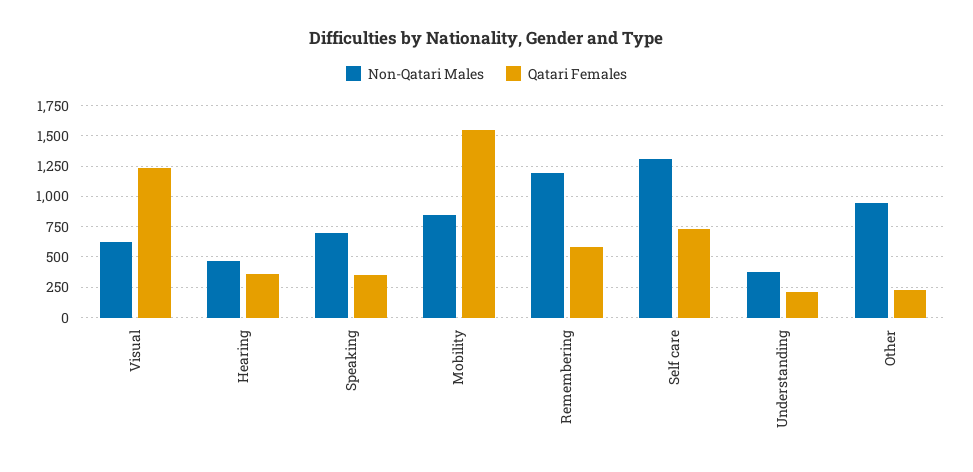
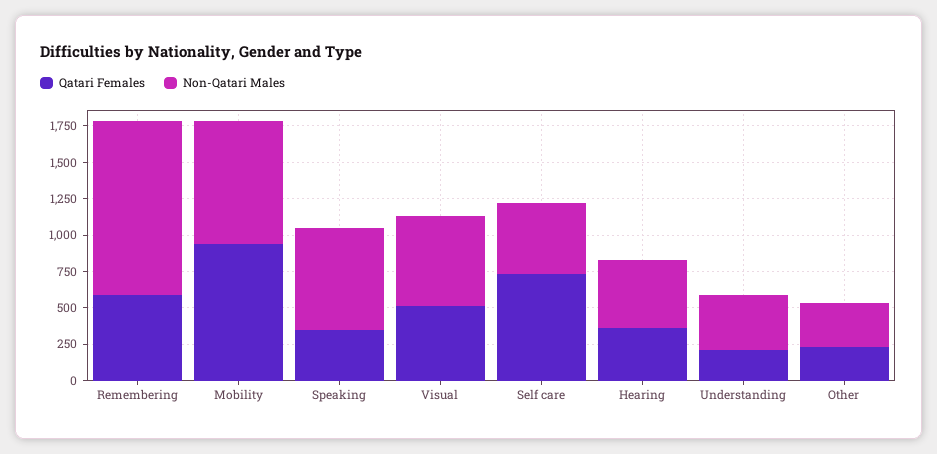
Qatari Females, Visual: 1250 -> 500
Qatari Females, Mobility: 1550 -> 1000
Non-Qatari Males, Self care: 1300 -> 500
Non-Qatari Males, Other: 950 -> 250

